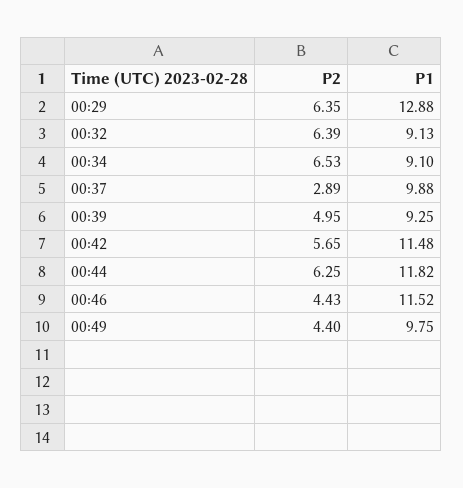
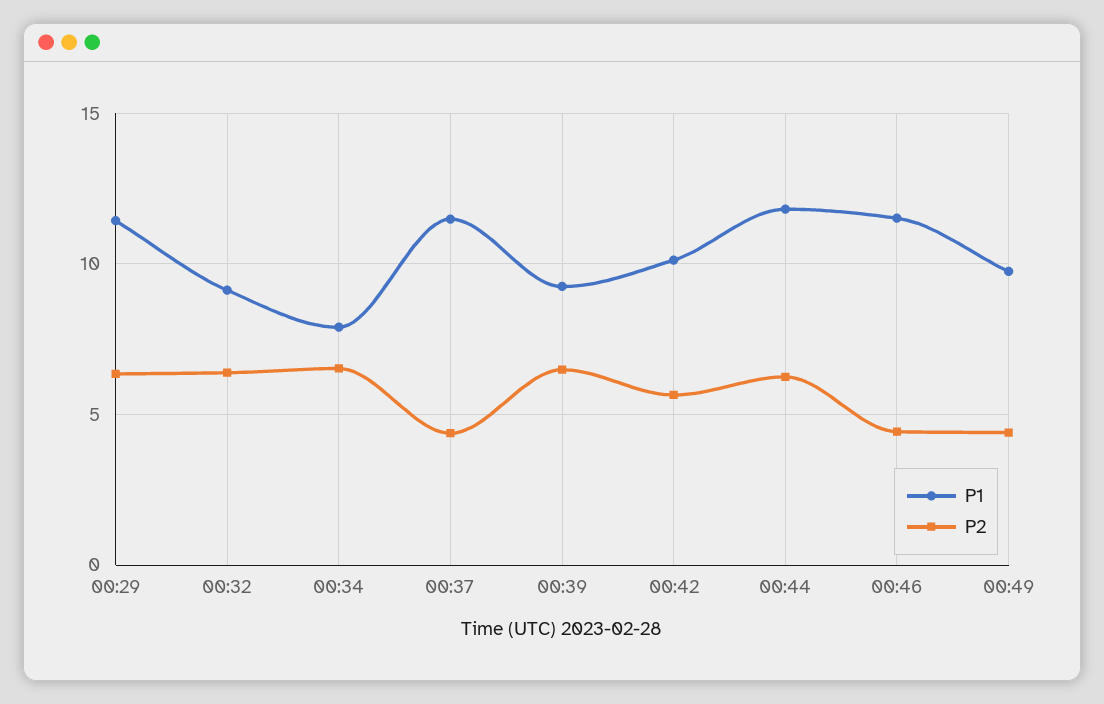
P1, 00:29: 12.88 -> 11.5
P1, 00:34: 9.1 -> 8
P2, 00:37: 2.89 -> 4.5
P1, 00:37: 9.88 -> 11.5
P2, 00:39: 4.95 -> 6.5
P1, 00:42: 11.48 -> 10

